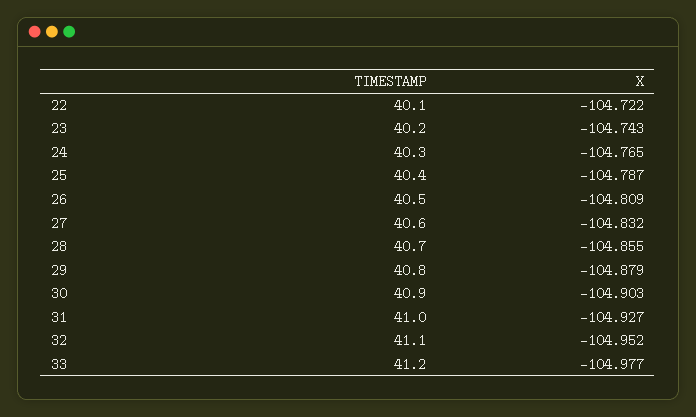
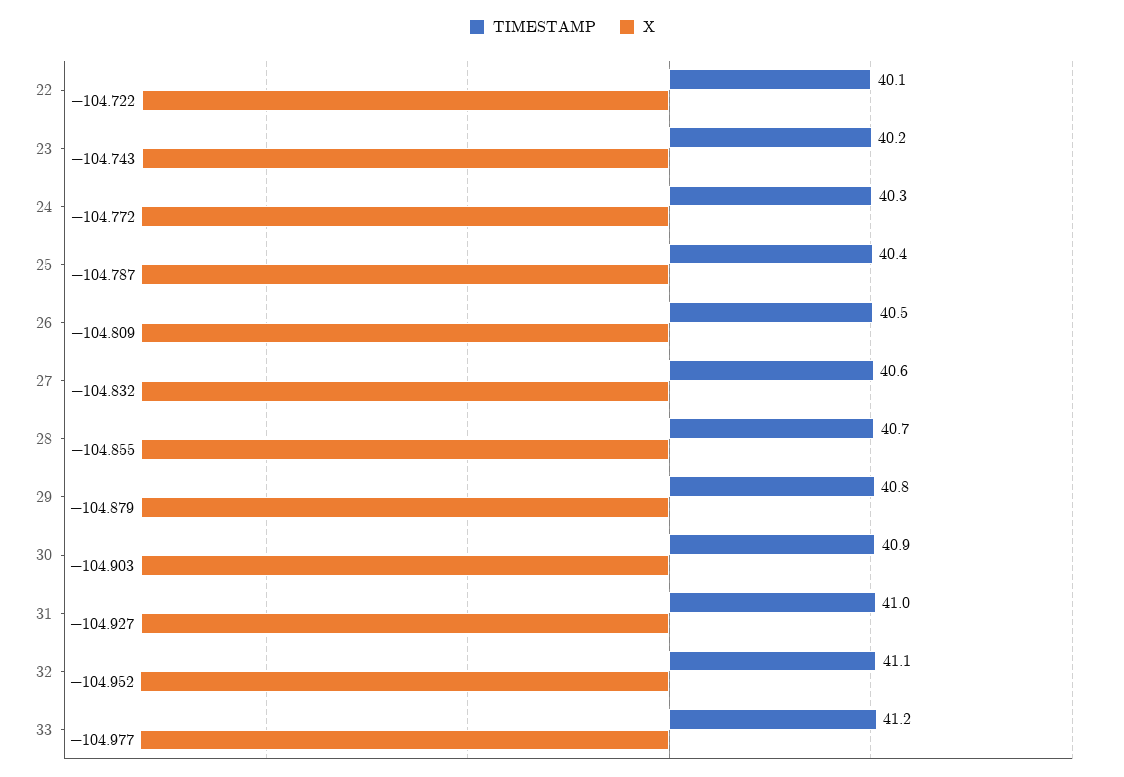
X, 24: -104.765 -> -104.772

